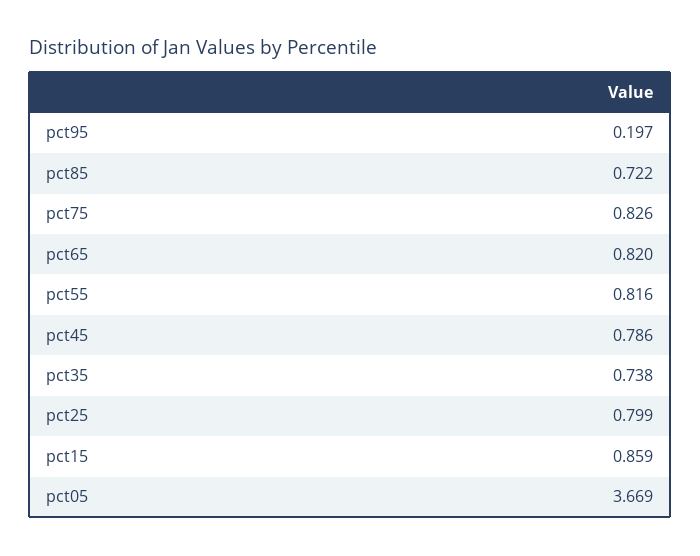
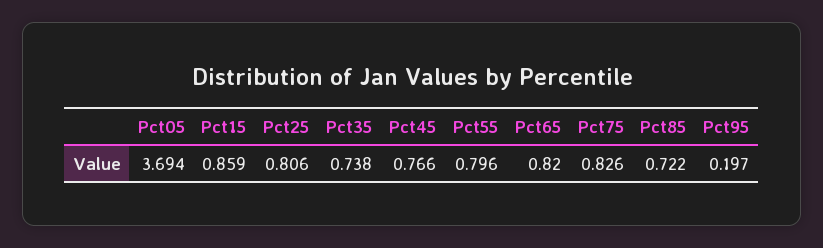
pct55: 0.816 -> 0.796
pct45: 0.786 -> 0.766
pct25: 0.799 -> 0.806
pct05: 3.669 -> 3.694

